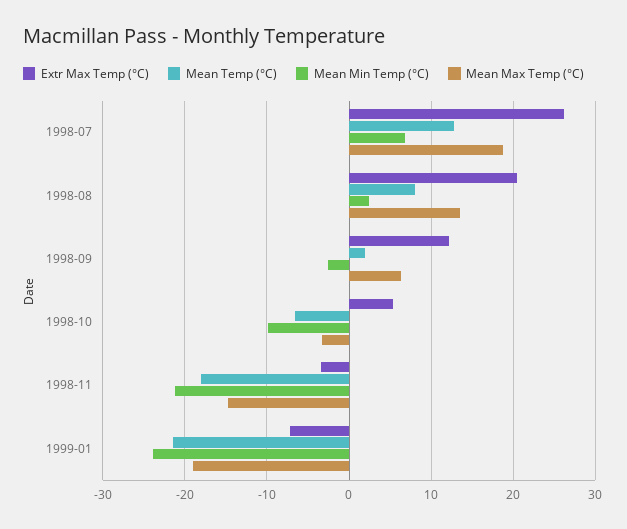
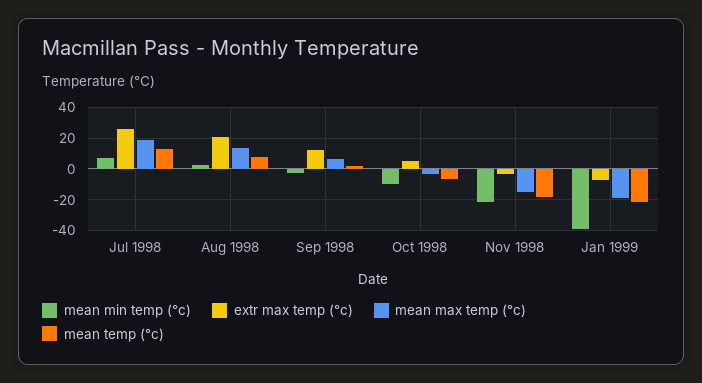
Mean Min Temp (°C), 1999-01: -24 -> -40

